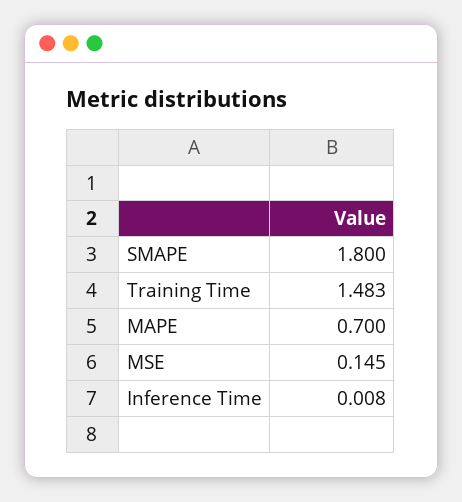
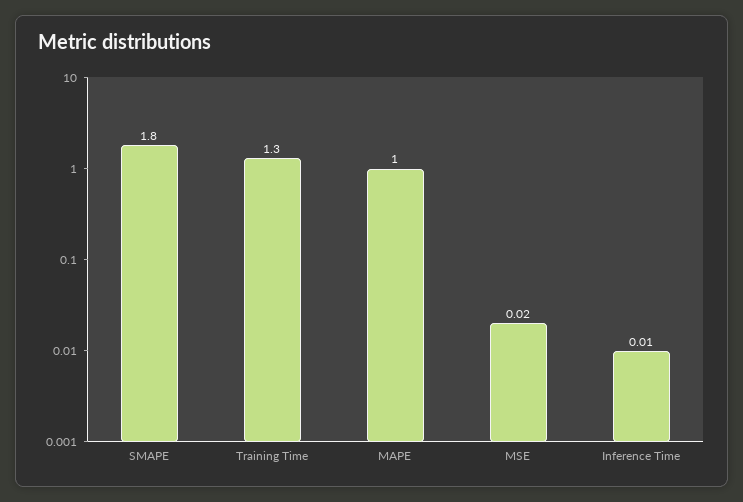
Training Time: 1.483 -> 1.3
MAPE: 0.7 -> 1
MSE: 0.145 -> 0.02

